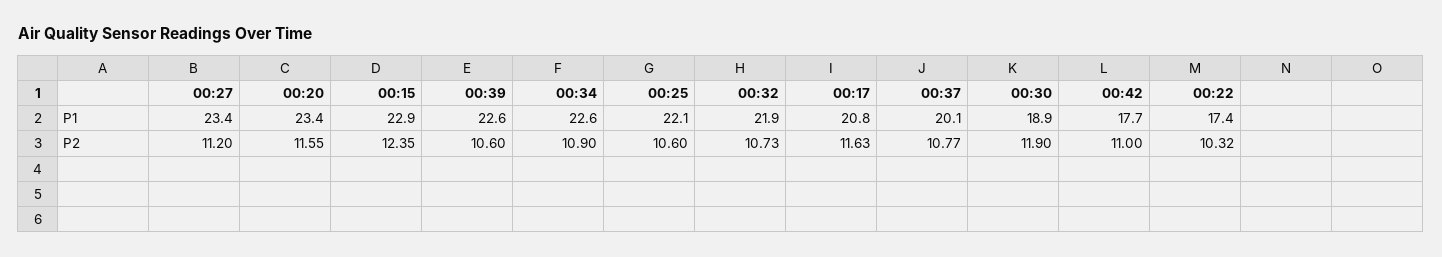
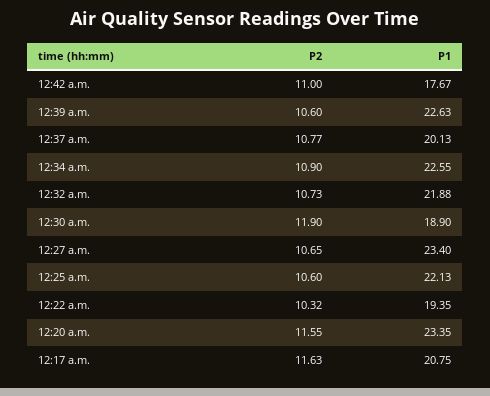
00:15, P1: 22.9 -> none
00:22, P1: 17.4 -> 19.35
00:27, P2: 11.2 -> 10.65
00:15, P2: 12.35 -> none

